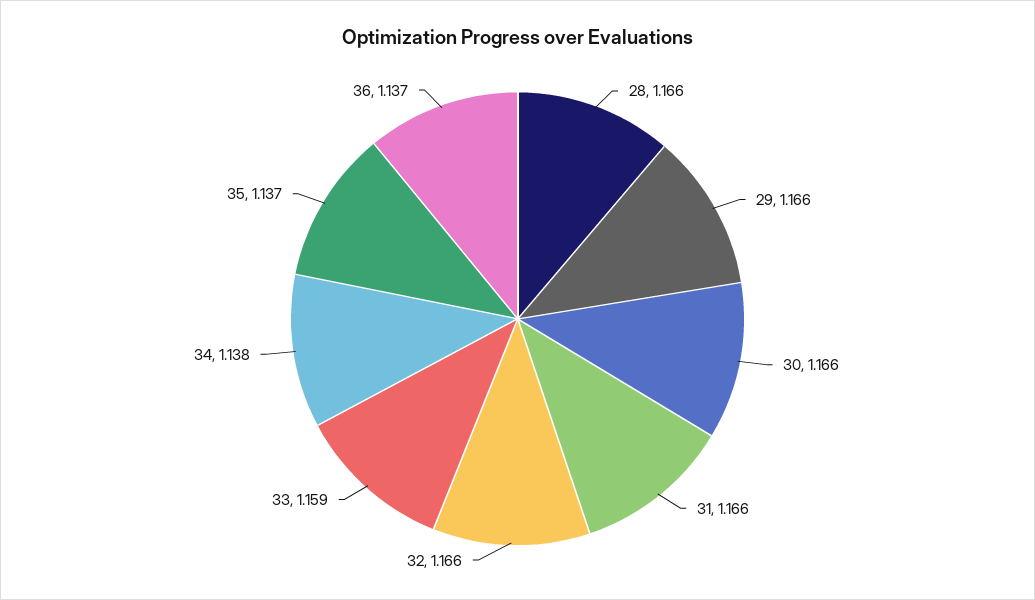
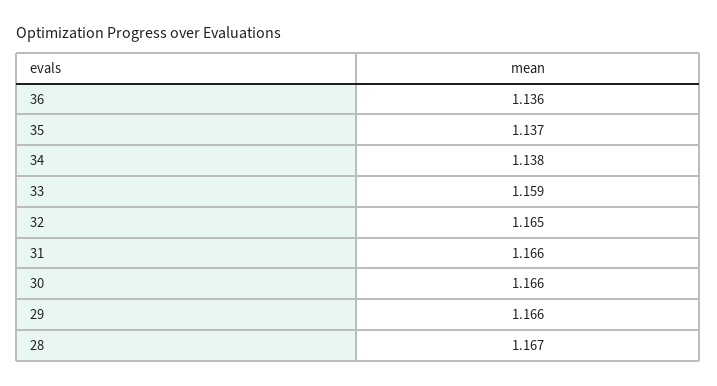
28: 1.166 -> 1.167
32: 1.166 -> 1.165
36: 1.137 -> 1.136

